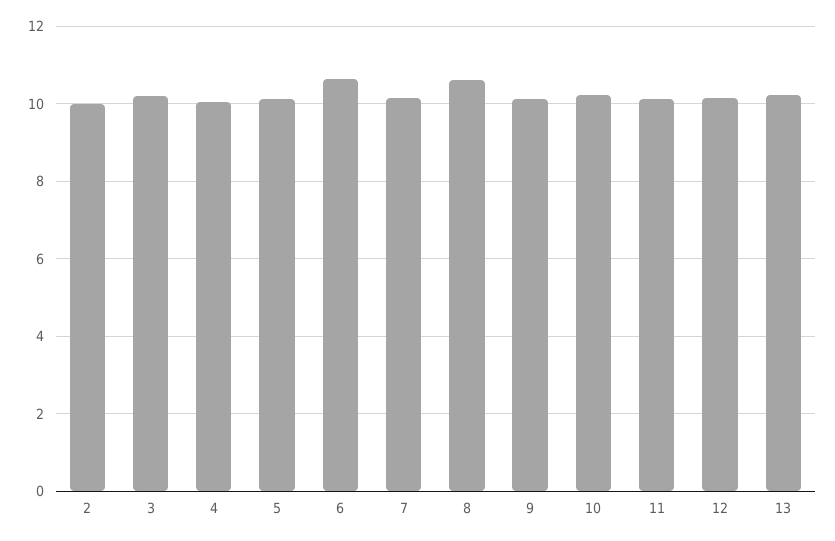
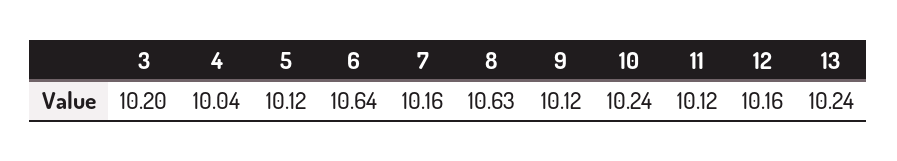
2: 10 -> none

